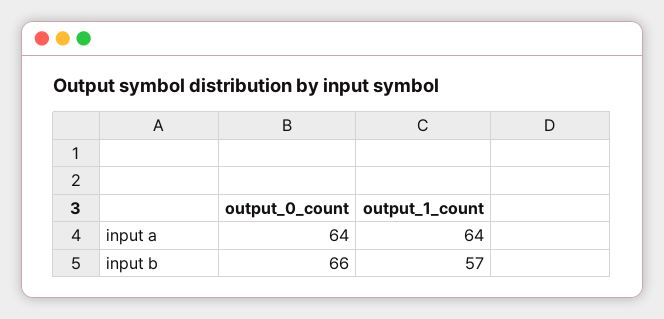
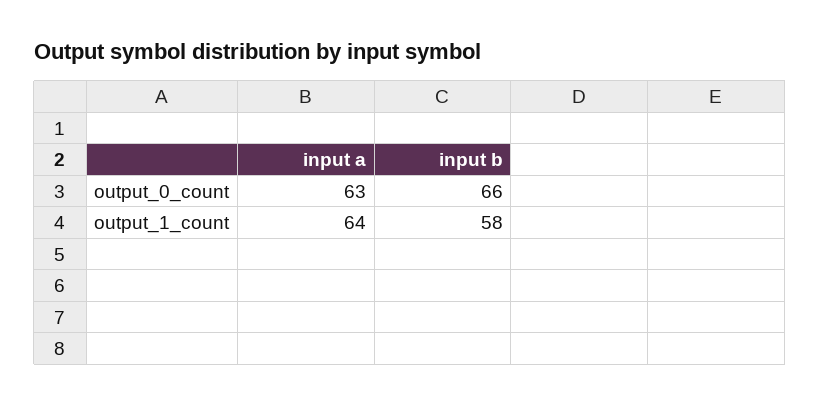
output_0_count, input a: 64 -> 63
output_1_count, input b: 57 -> 58

